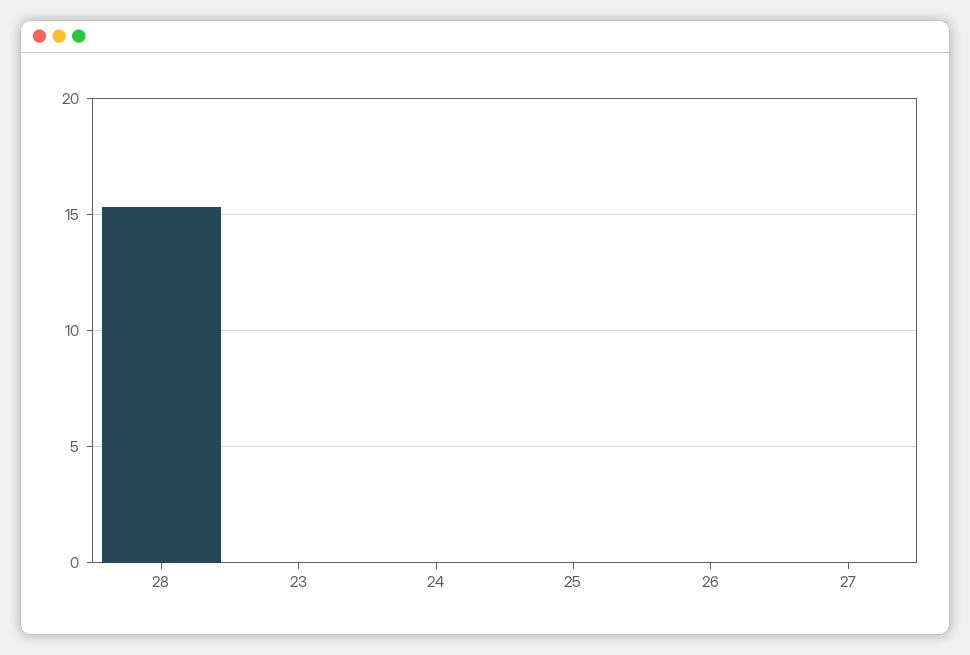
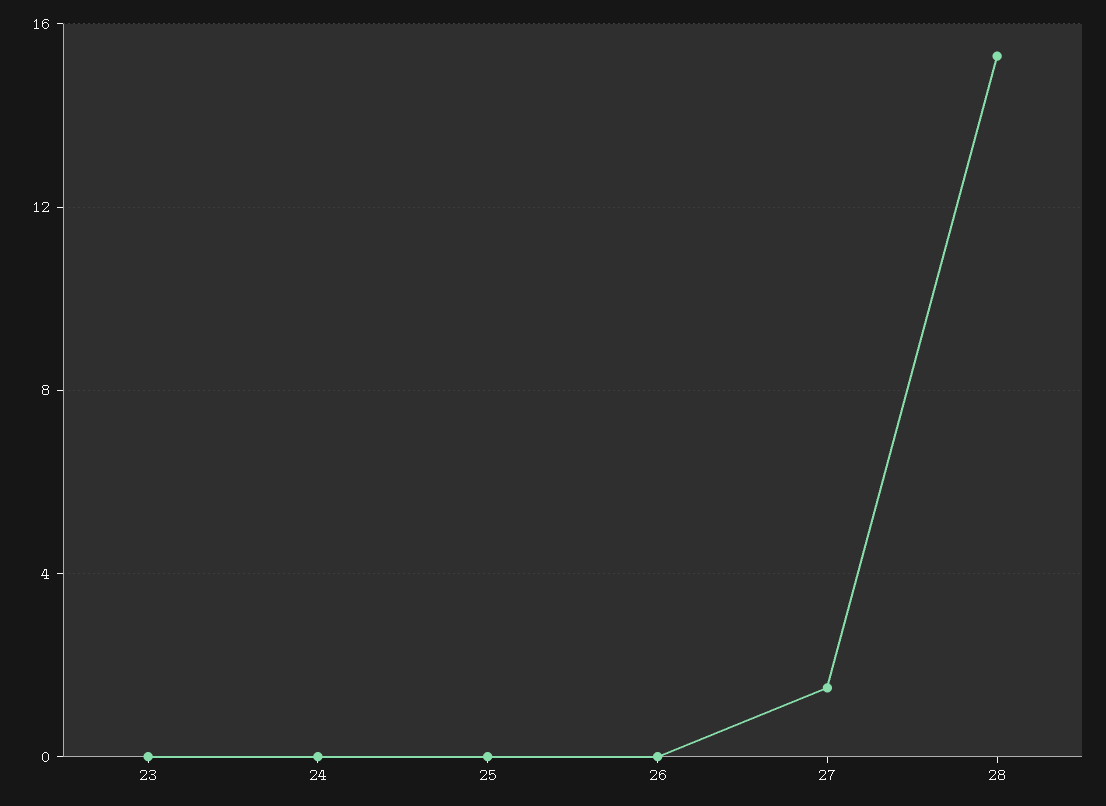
27: 0 -> 1.5

